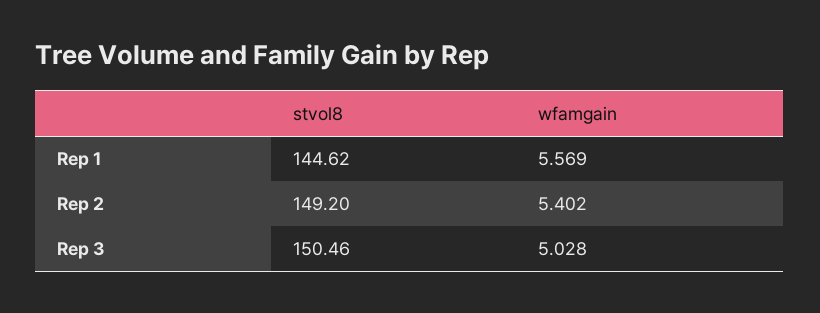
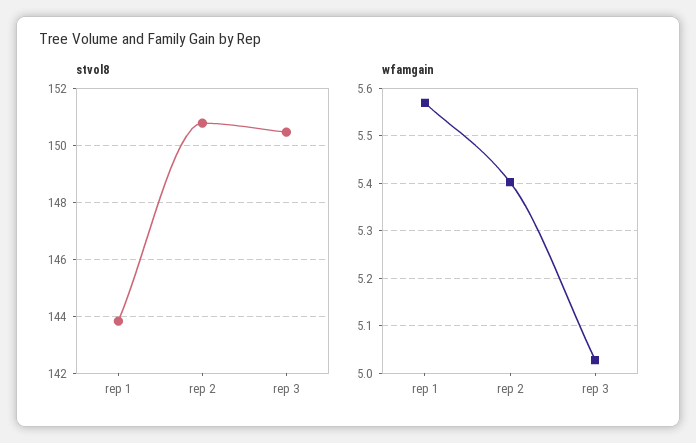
stvol8, Rep 1: 144.62 -> 143.75
stvol8, Rep 2: 149.2 -> 150.75

